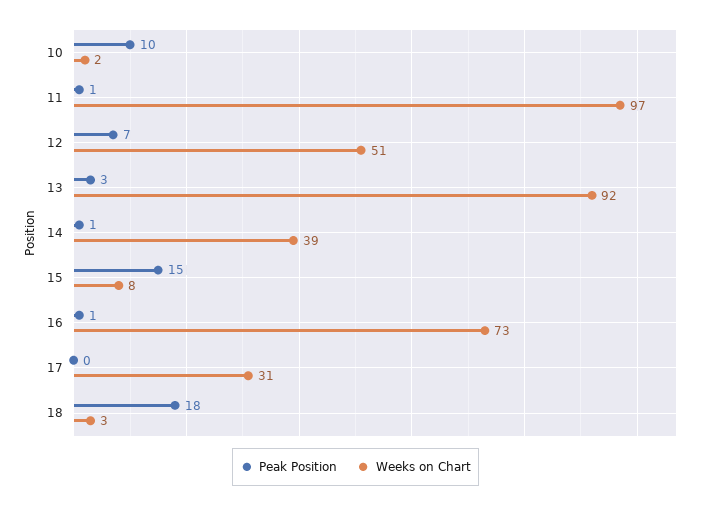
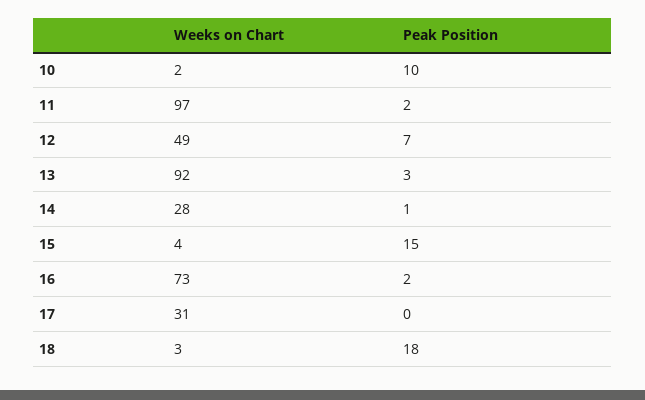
Peak Position, 11: 1 -> 2
Weeks on Chart, 12: 51 -> 49
Weeks on Chart, 14: 39 -> 28
Weeks on Chart, 15: 8 -> 4
Peak Position, 16: 1 -> 2

